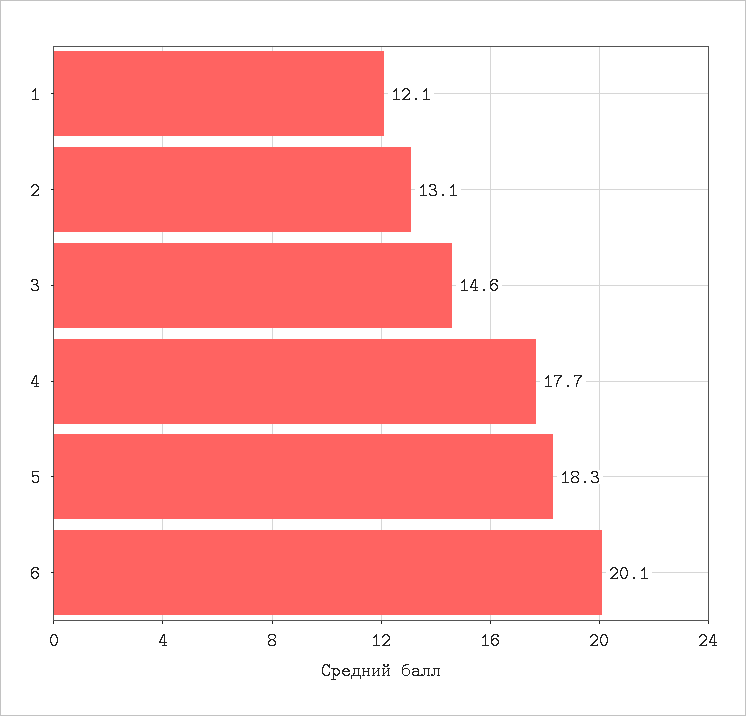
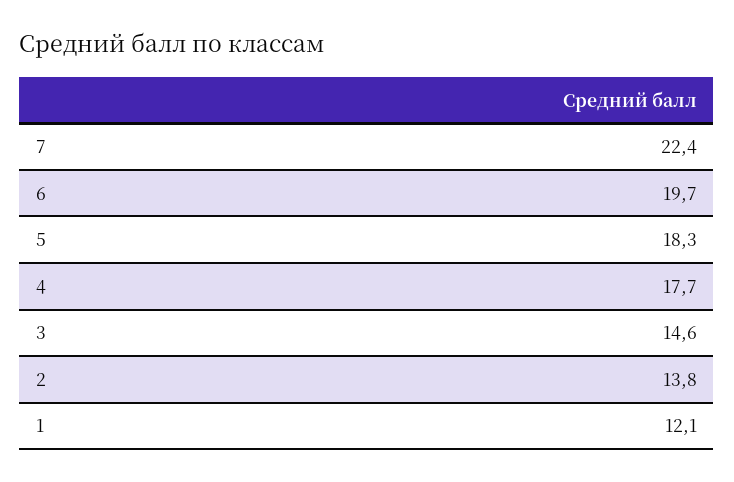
2: 13.1 -> 13.8
6: 20.1 -> 19.7
7: none -> 22.4

